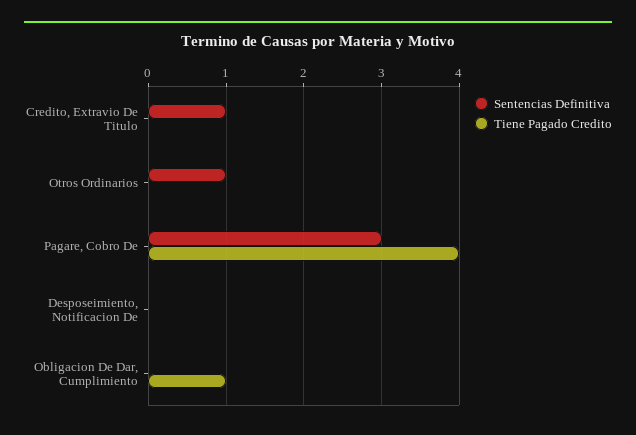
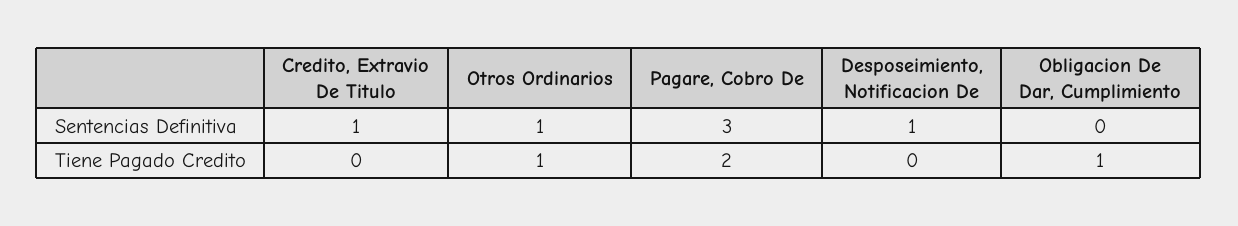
Tiene Pagado Credito, Otros Ordinarios: 0 -> 1
Tiene Pagado Credito, Pagare, Cobro De: 4 -> 2
Sentencias Definitiva, Desposeimiento, Notificacion De: 0 -> 1

